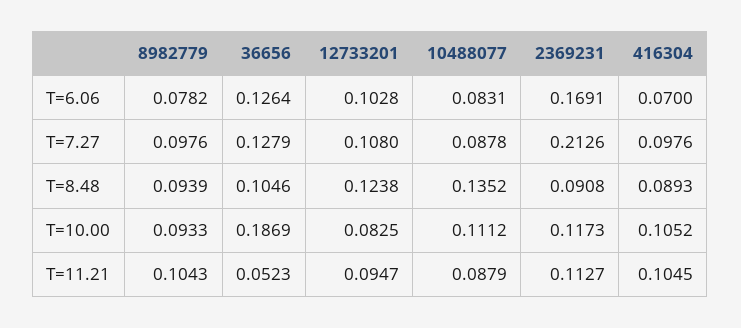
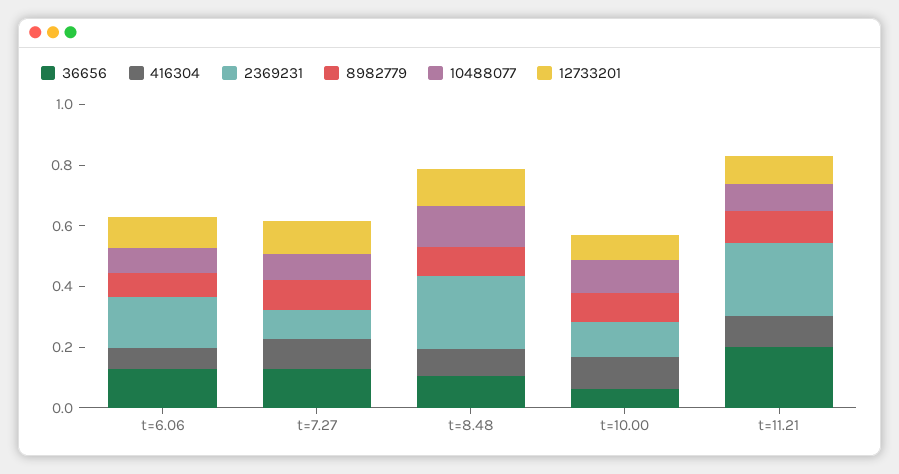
2369231, T=7.27: 0.2126 -> 0.1
2369231, T=8.48: 0.0908 -> 0.25
36656, T=10.00: 0.1869 -> 0.05
36656, T=11.21: 0.0523 -> 0.2
2369231, T=11.21: 0.1127 -> 0.25

